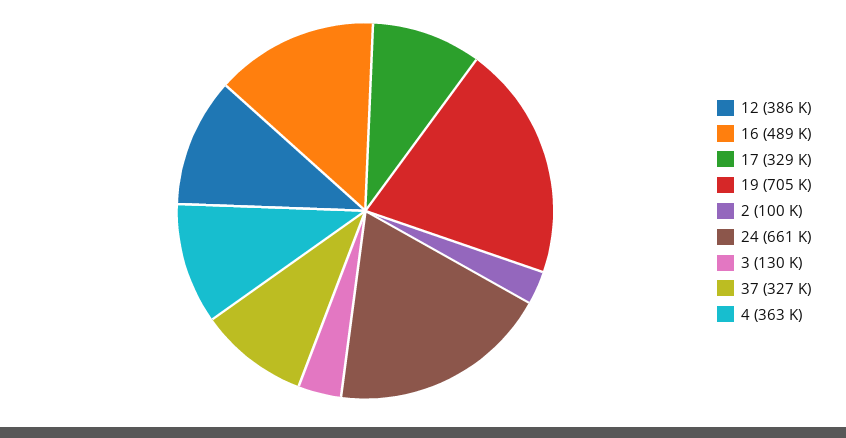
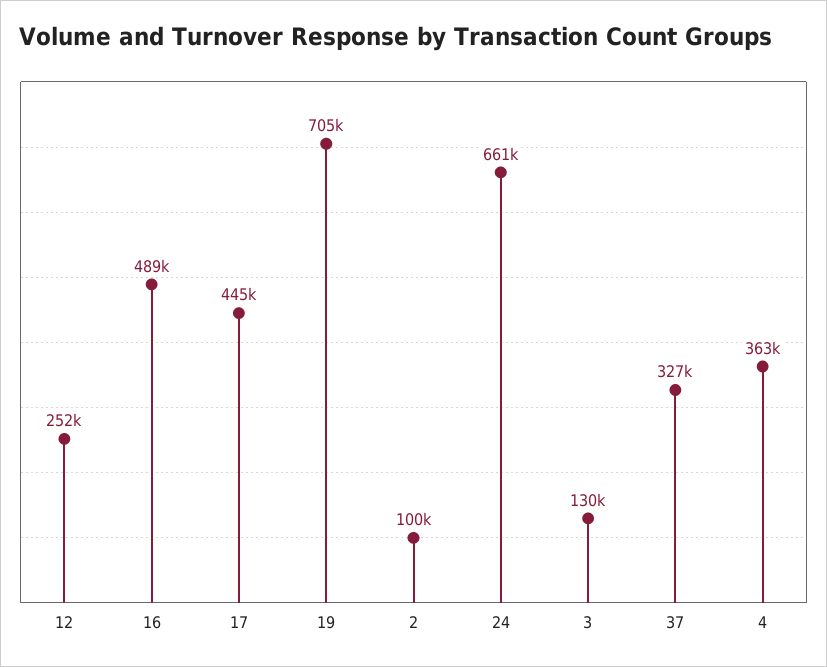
12: 386000 -> 252000
17: 329000 -> 445000

